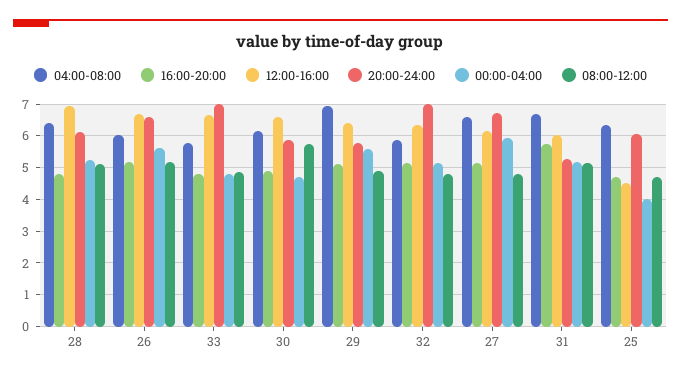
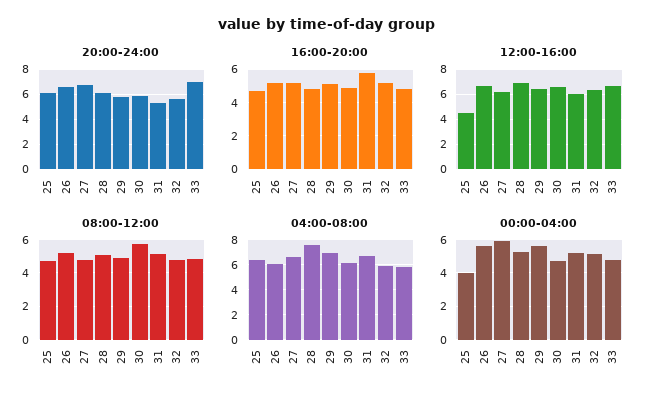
04:00-08:00, 28: 6.4 -> 7.5
20:00-24:00, 32: 7 -> 5.5

